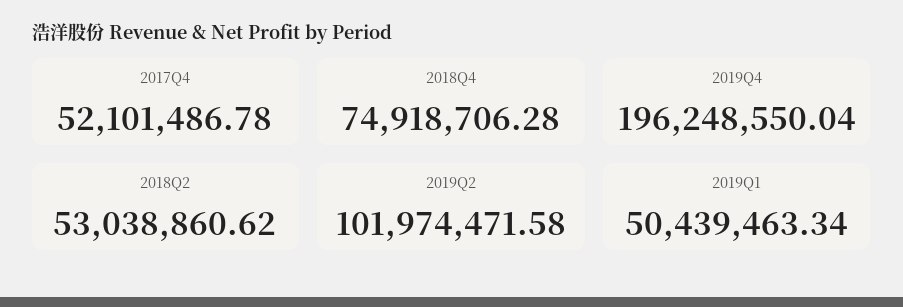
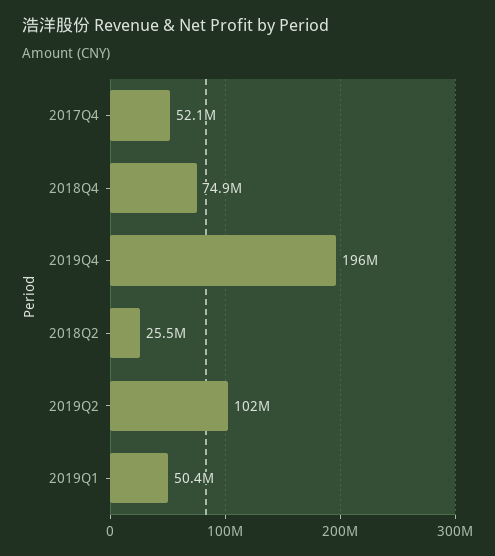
2018Q2: 53038860.62 -> 25500000

